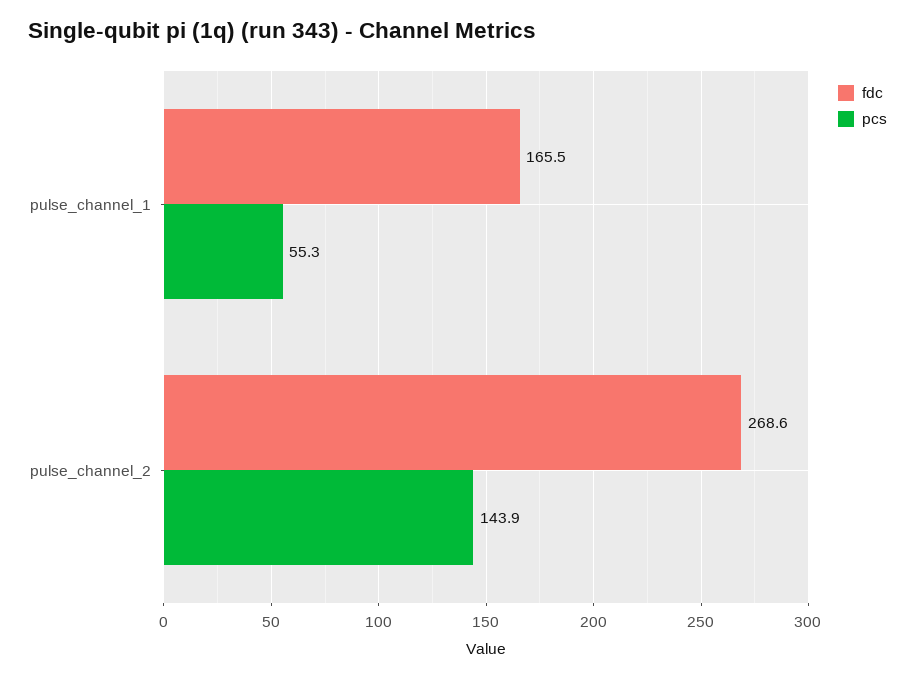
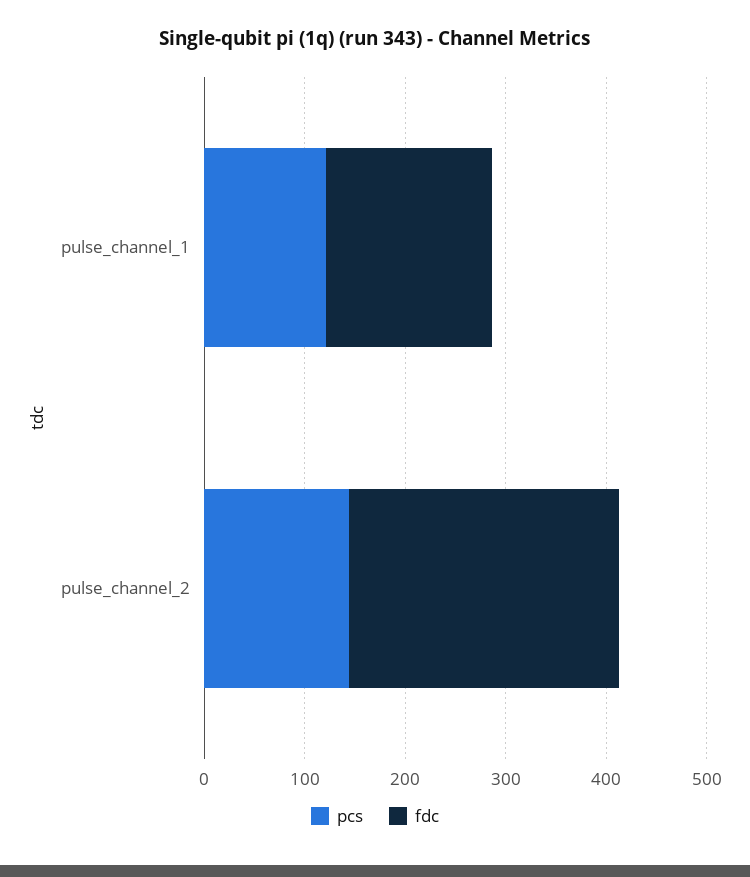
pcs, pulse_channel_1: 55.3 -> 120

